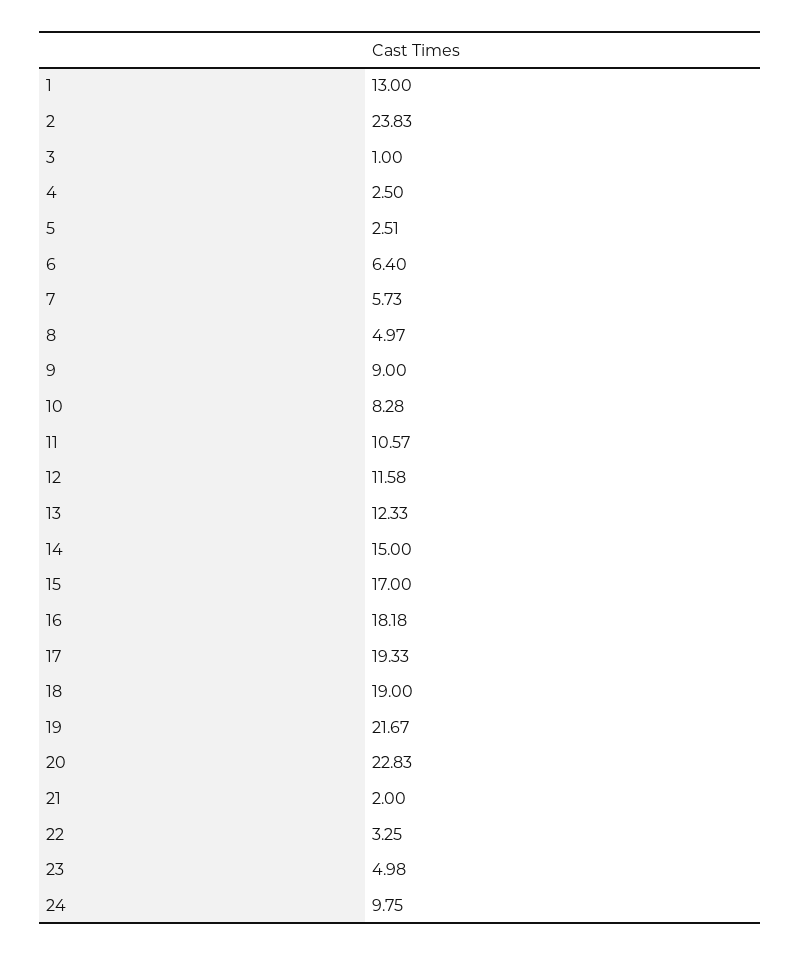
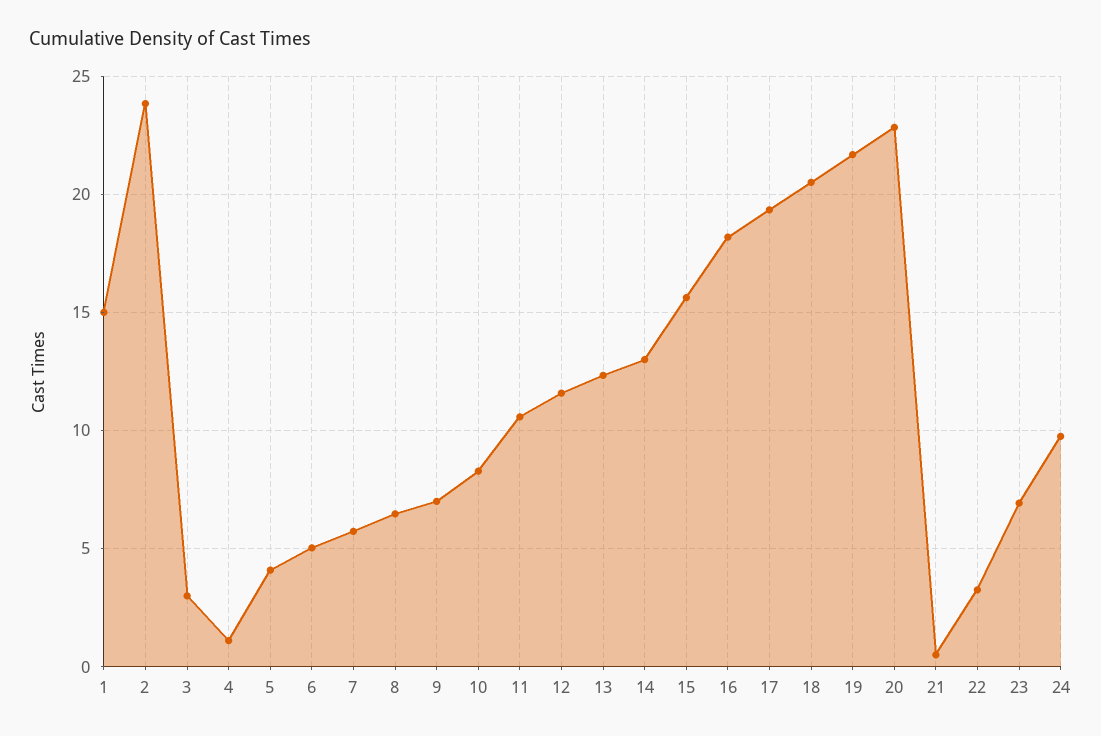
1: 13 -> 15
3: 1 -> 3
4: 2.5 -> 1
5: 2.51 -> 4
6: 6.4 -> 5
8: 4.97 -> 6.5
9: 9 -> 7
14: 15 -> 13
15: 17 -> 15.5
18: 19 -> 20.5
21: 2 -> 0.5
23: 4.98 -> 7

